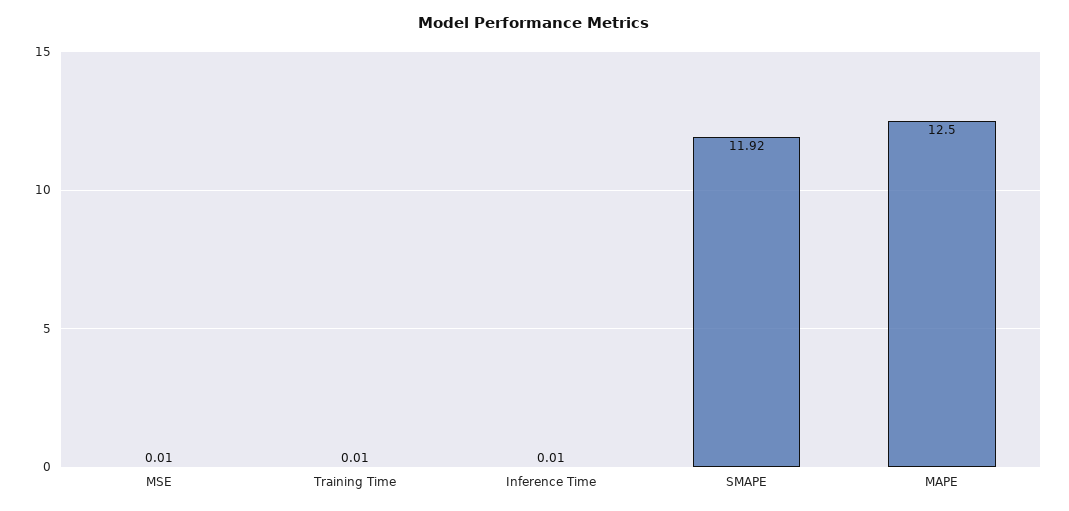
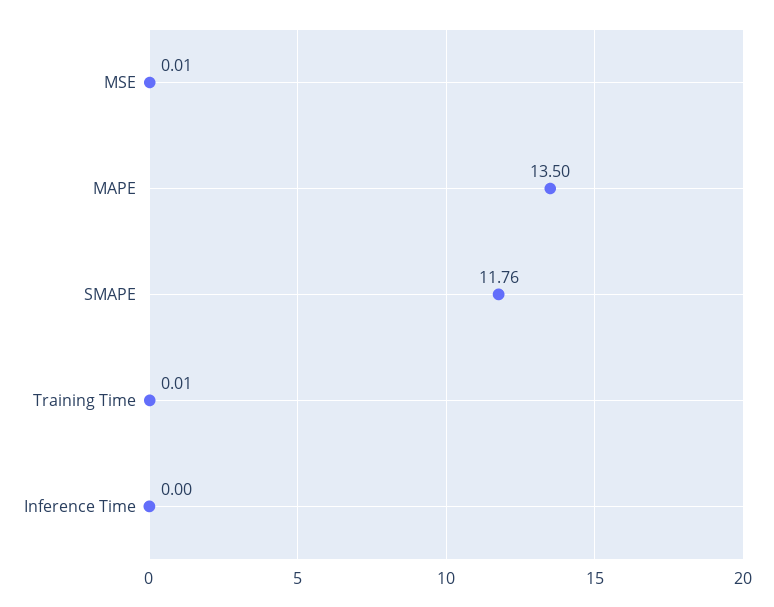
Inference Time: 0.01 -> 0
SMAPE: 11.92 -> 11.76
MAPE: 12.5 -> 13.5

